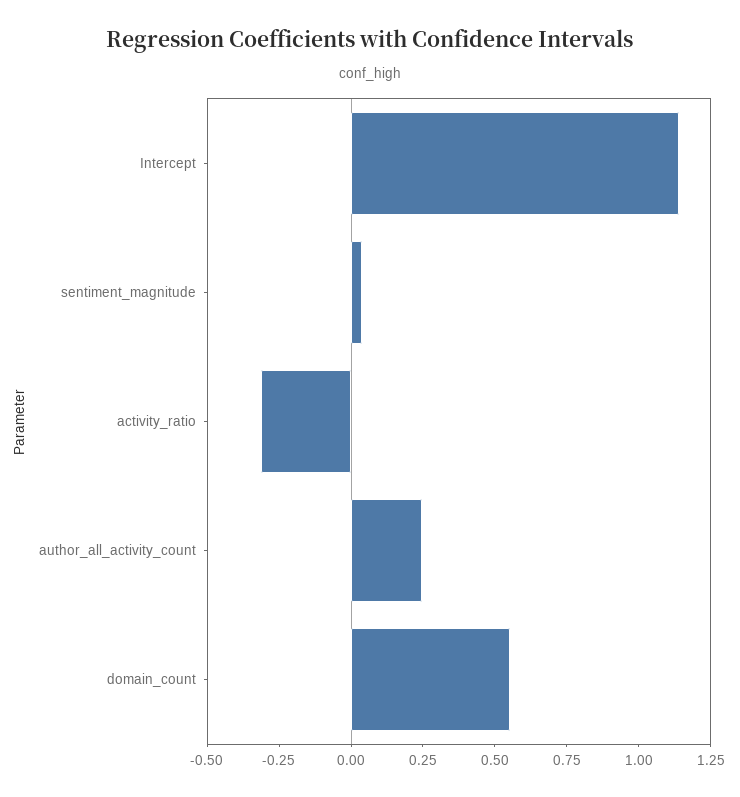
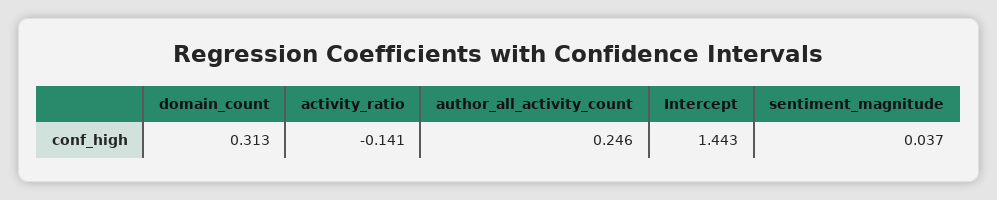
Intercept: 1.15 -> 1.443
activity_ratio: -0.3 -> -0.141
domain_count: 0.55 -> 0.313

